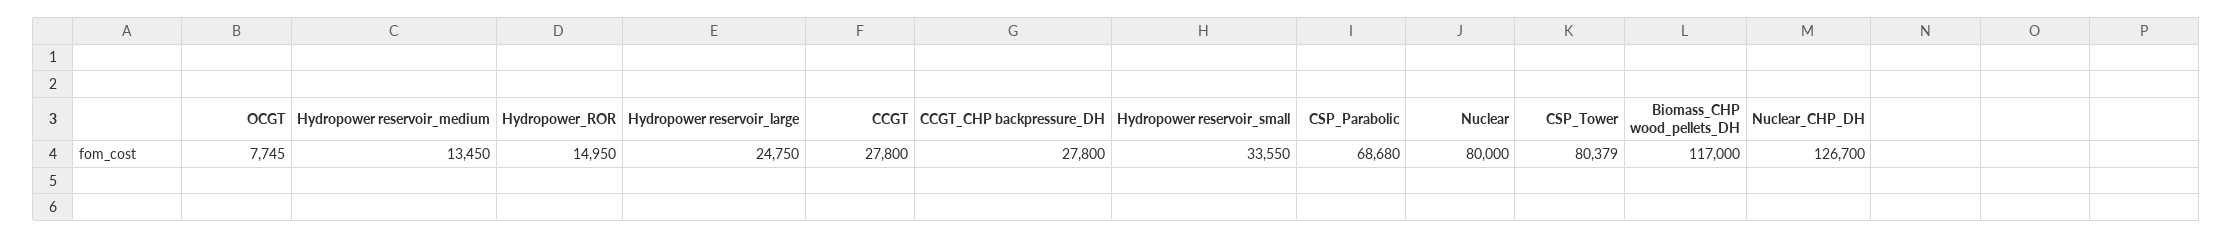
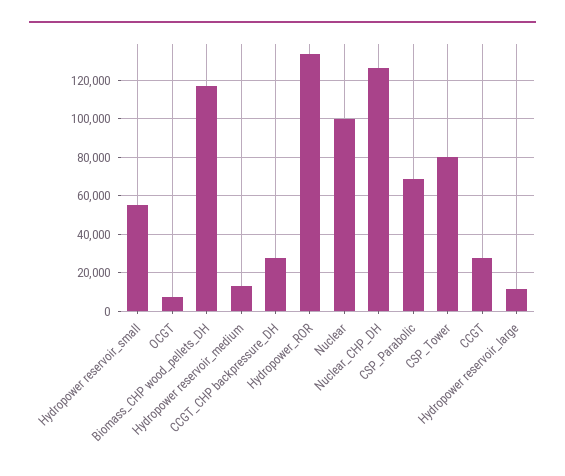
Hydropower_ROR: 14950 -> 135000
Hydropower reservoir_large: 24750 -> 10000
Hydropower reservoir_small: 33550 -> 55000
Nuclear: 80000 -> 100000

